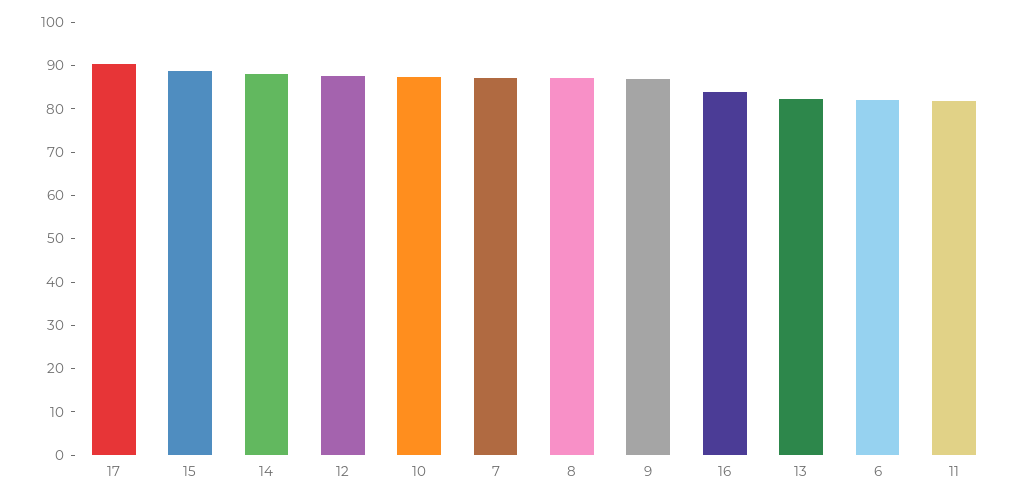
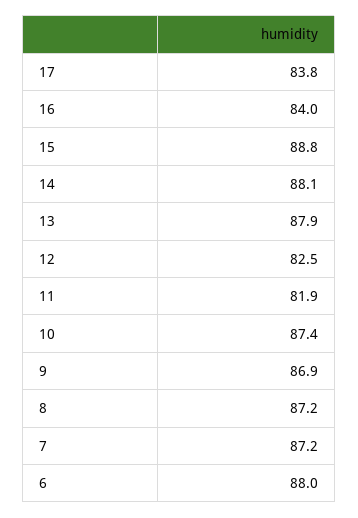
17: 90 -> 83.8
12: 88 -> 82.5
13: 82 -> 87.9
6: 82 -> 88

